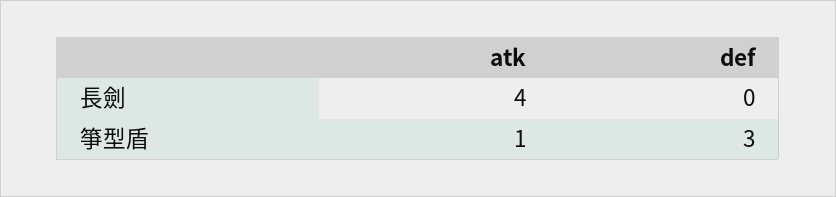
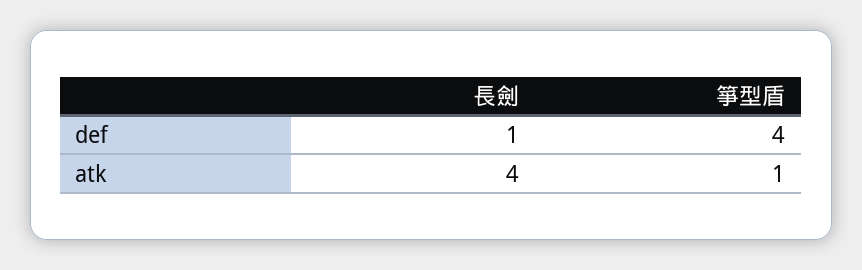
def, 長劍: 0 -> 1
def, 箏型盾: 3 -> 4

